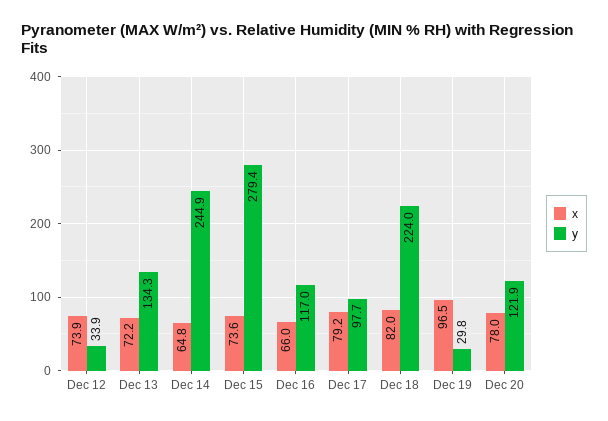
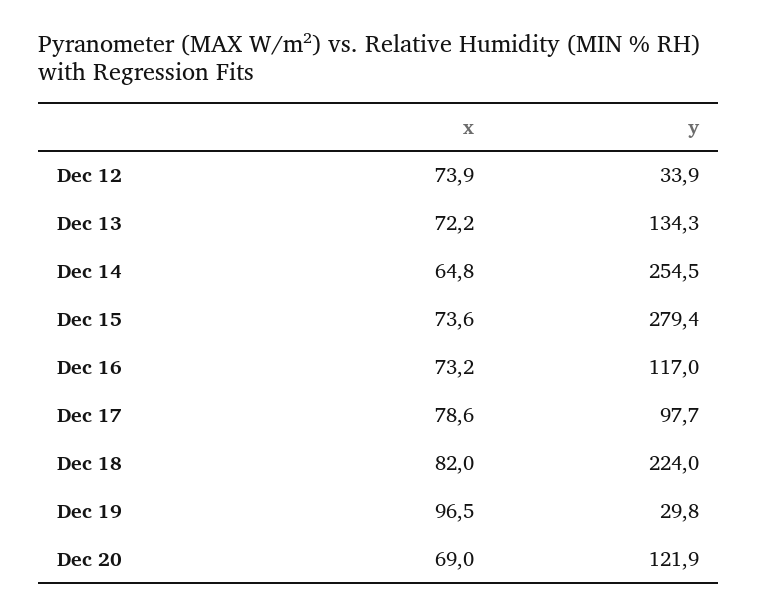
y, Dec 14: 244.9 -> 254.5
x, Dec 16: 66 -> 73.2
x, Dec 17: 79.2 -> 78.6
x, Dec 20: 78 -> 69

